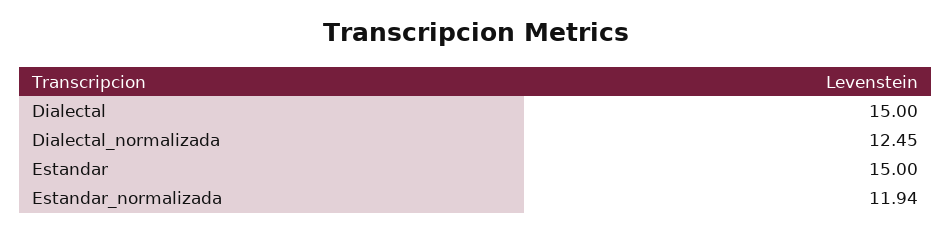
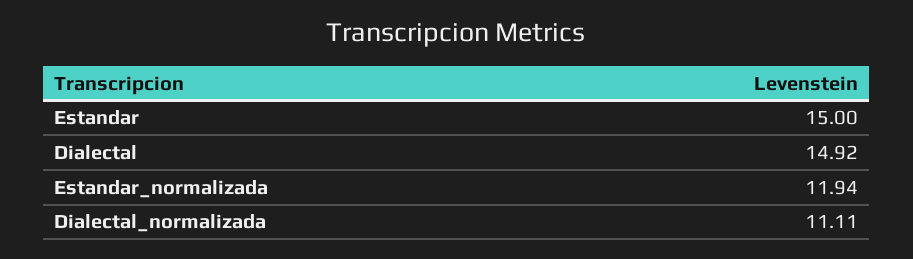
Dialectal: 15 -> 14.92
Dialectal_normalizada: 12.45 -> 11.11

